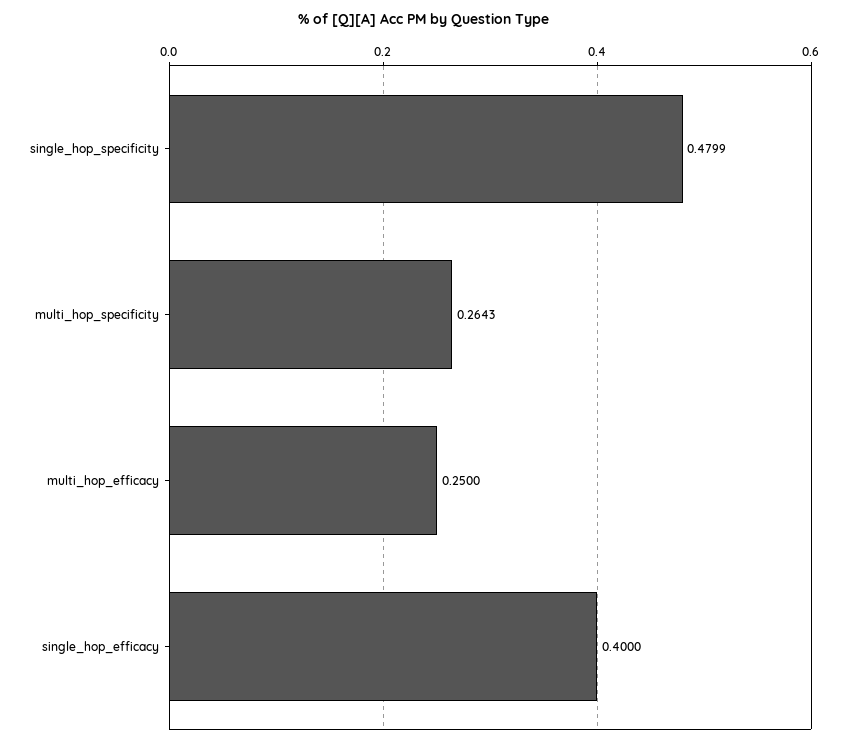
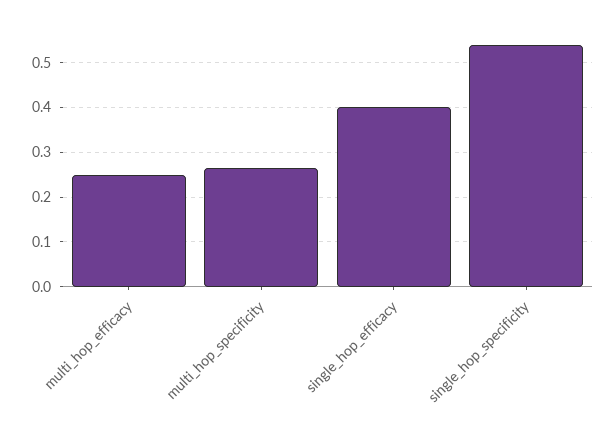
single_hop_specificity: 0.4799 -> 0.54

